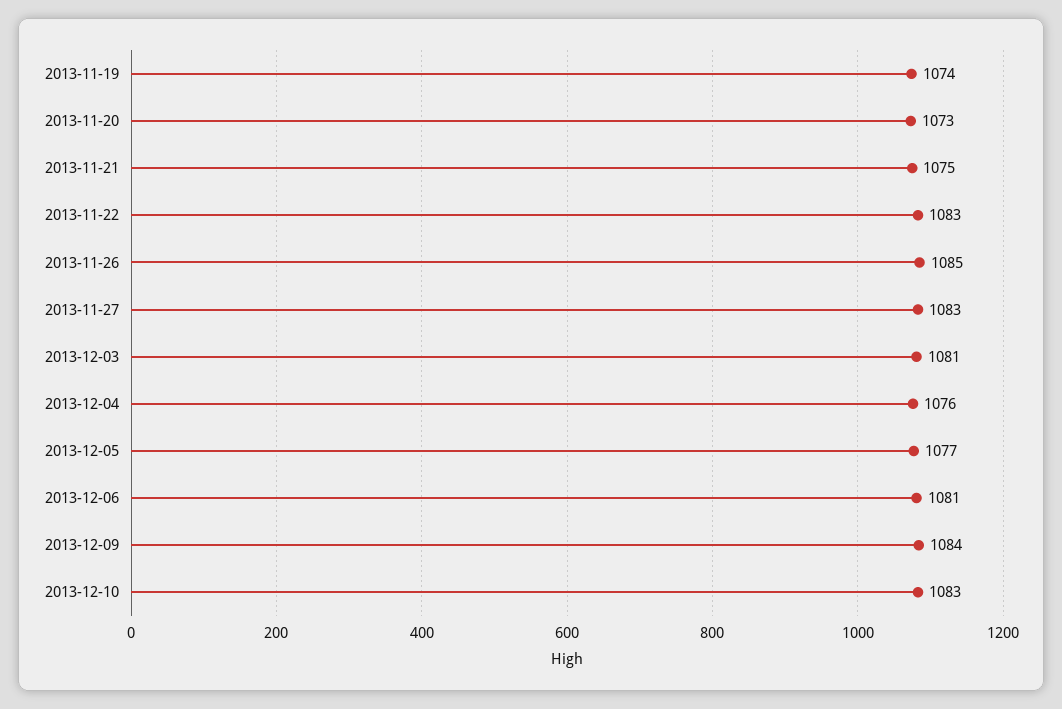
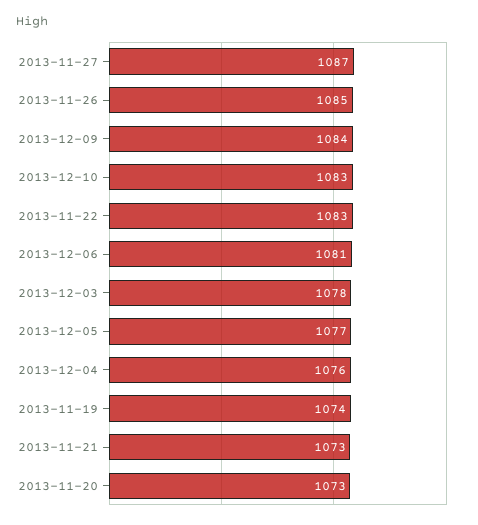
2013-11-21: 1075 -> 1073
2013-11-27: 1083 -> 1087
2013-12-03: 1081 -> 1078

